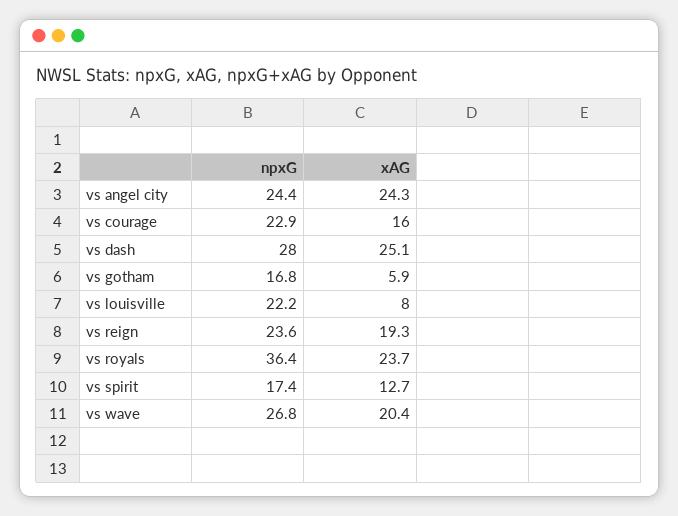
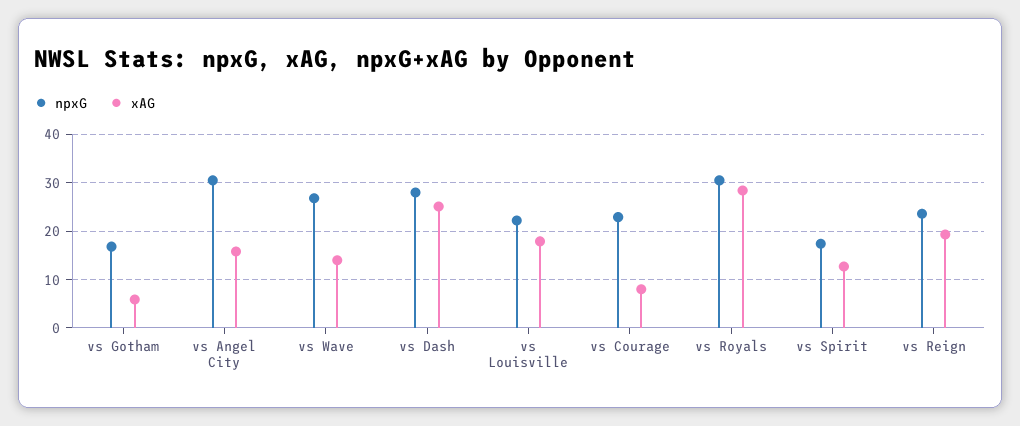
npxG, vs angel city: 24.4 -> 30
xAG, vs angel city: 24.3 -> 16
xAG, vs courage: 16 -> 8
xAG, vs louisville: 8 -> 18
npxG, vs royals: 36.4 -> 30
xAG, vs royals: 23.7 -> 28
xAG, vs wave: 20.4 -> 14

